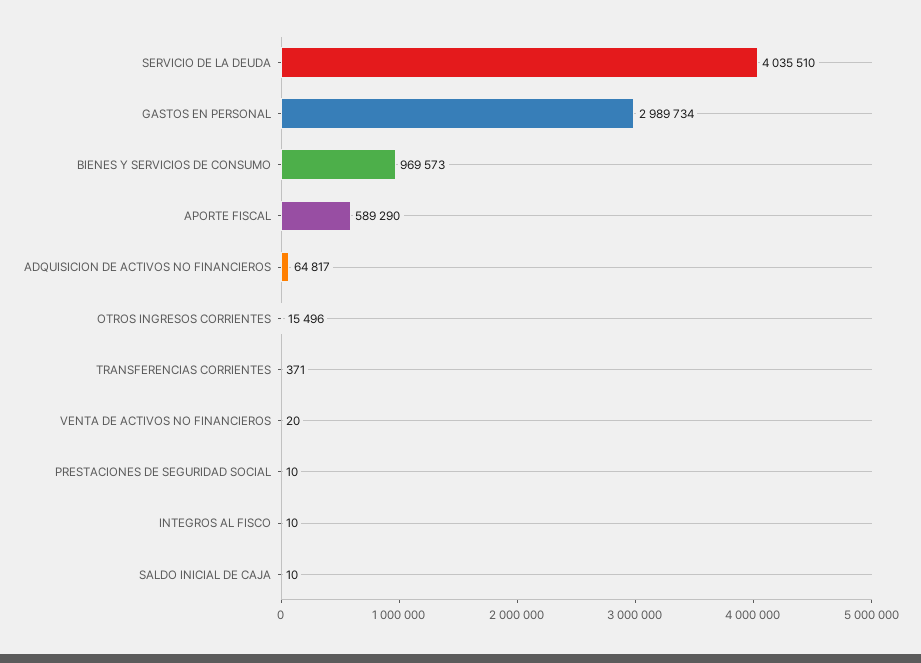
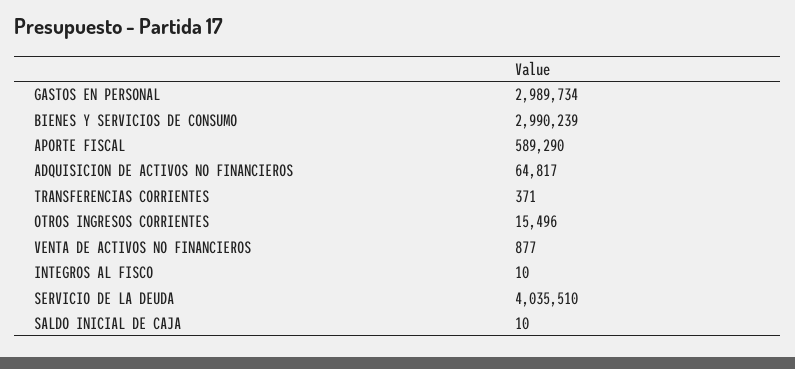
BIENES Y SERVICIOS DE CONSUMO: 969573 -> 2990239
VENTA DE ACTIVOS NO FINANCIEROS: 20 -> 877
PRESTACIONES DE SEGURIDAD SOCIAL: 10 -> none

